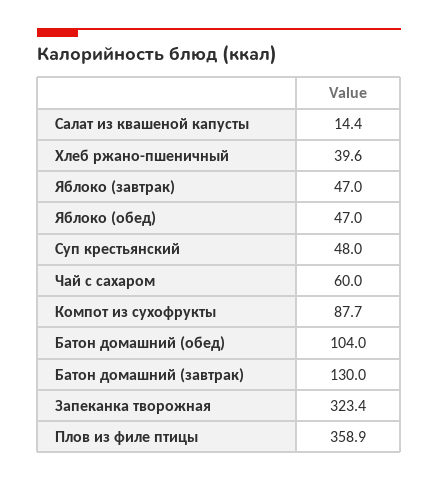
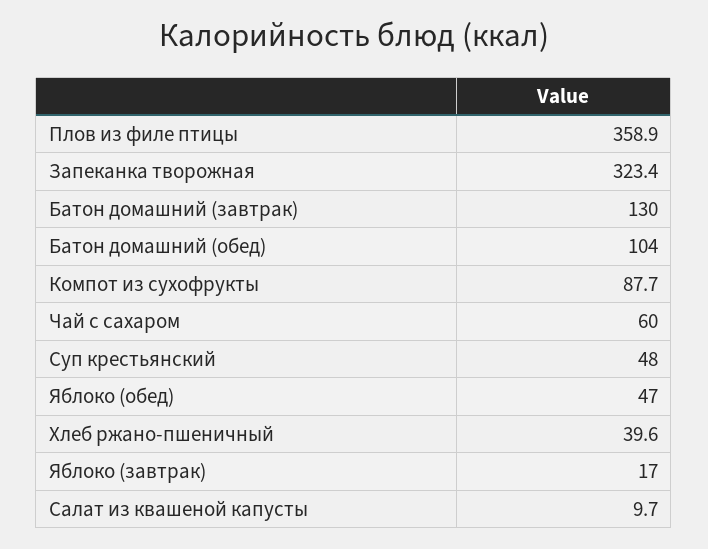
Салат из квашеной капусты: 14.4 -> 9.7
Яблоко (завтрак): 47 -> 17

